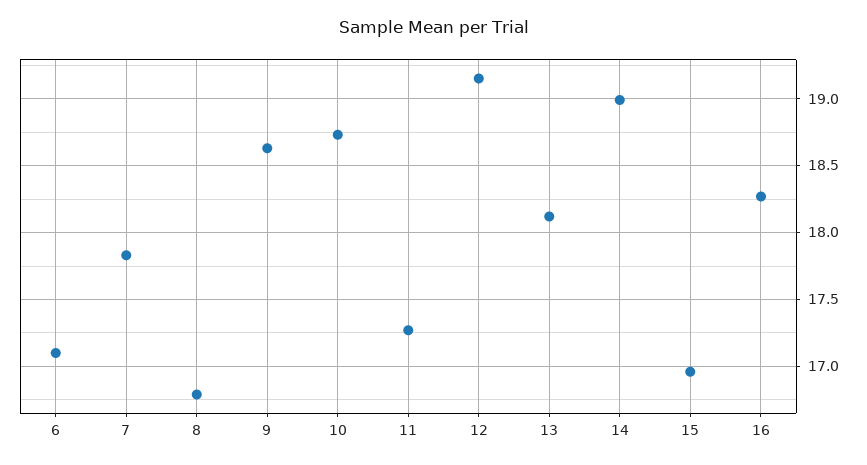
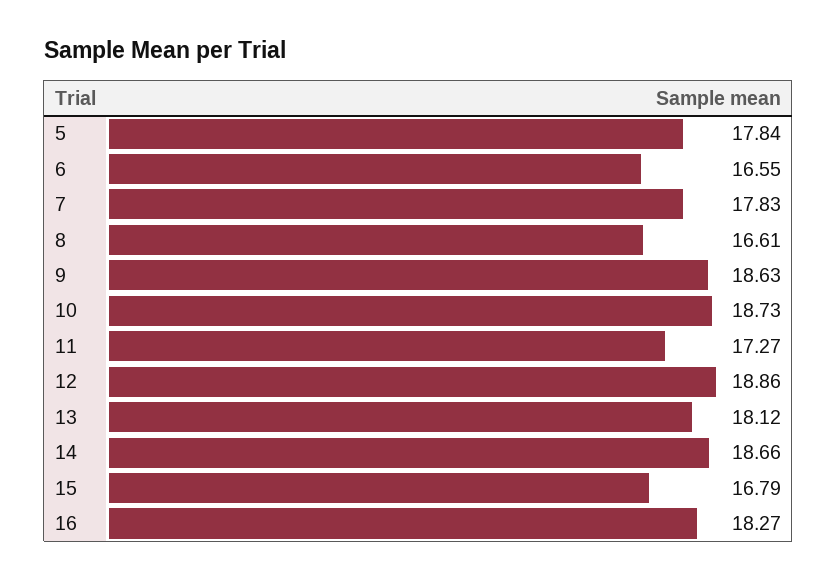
6: 17.1 -> 16.55
8: 16.8 -> 16.61
12: 19.15 -> 18.86
14: 19 -> 18.66
15: 16.95 -> 16.79
5: none -> 17.84

